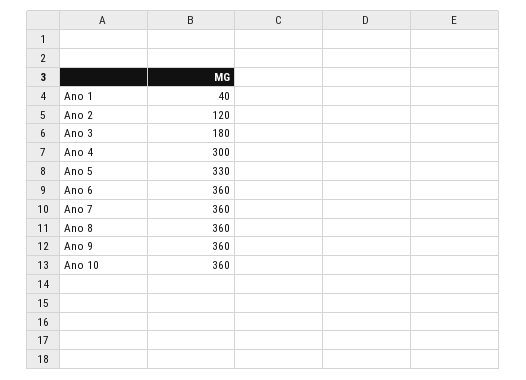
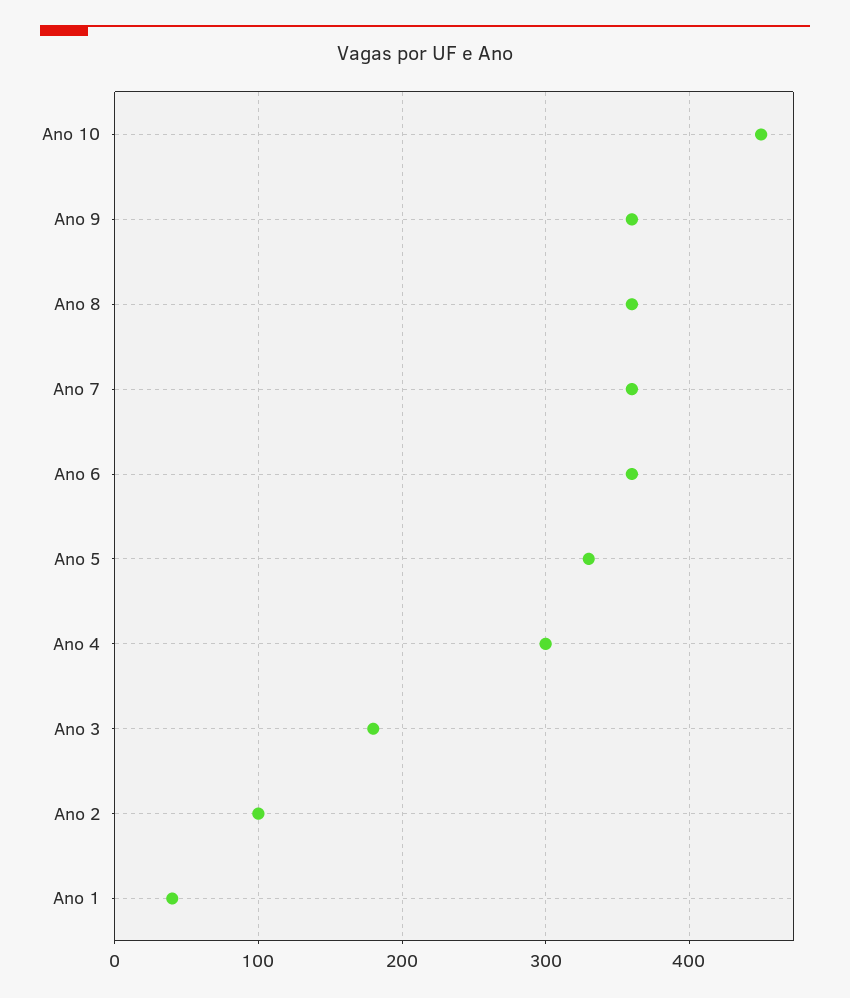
Ano 2: 120 -> 100
Ano 10: 360 -> 450

